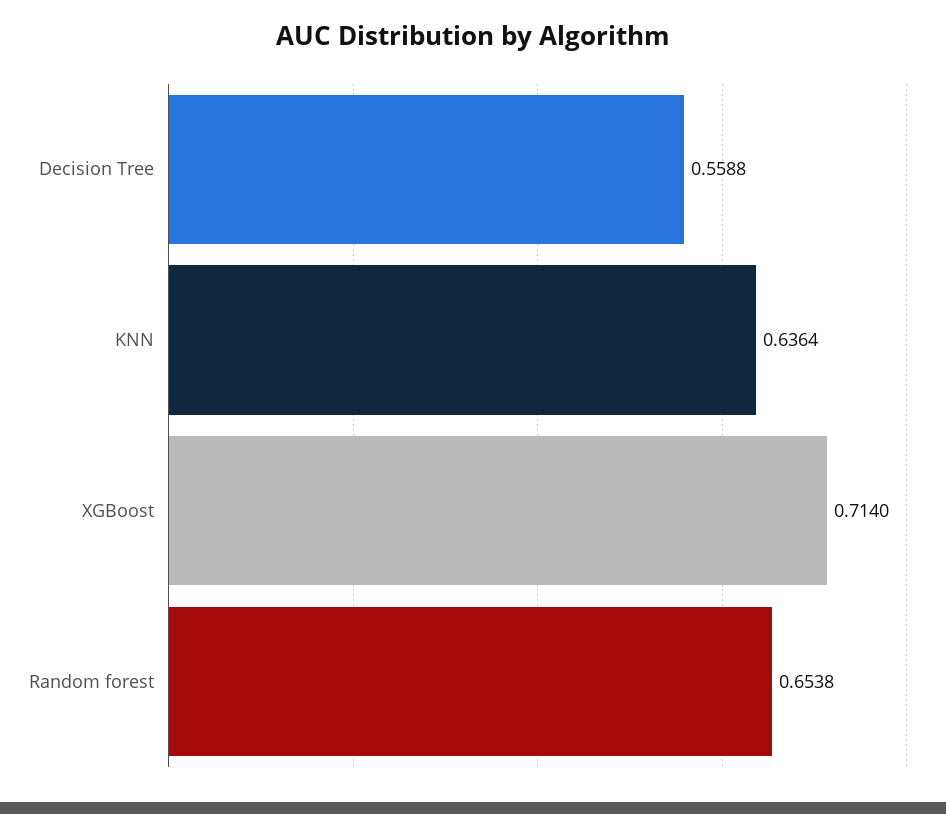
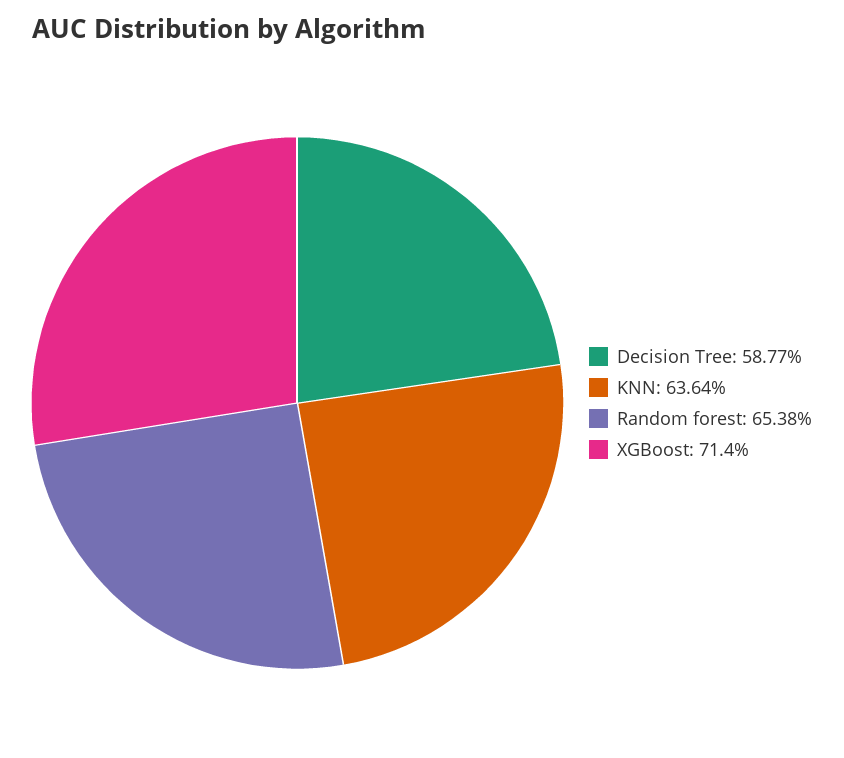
Decision Tree: 0.5588 -> 0.5877

